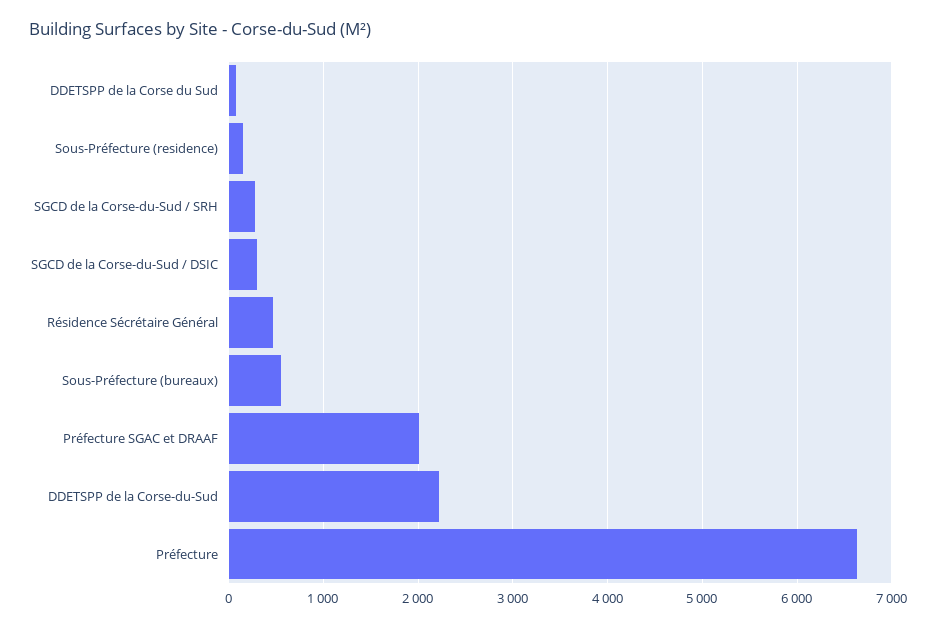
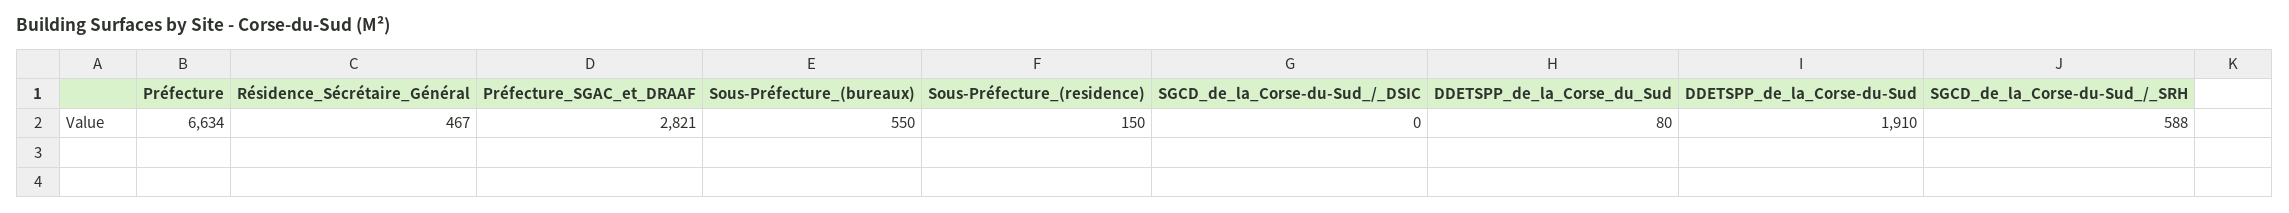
SGCD de la Corse-du-Sud / SRH: 300 -> 588
SGCD de la Corse-du-Sud / DSIC: 300 -> 0
Préfecture SGAC et DRAAF: 2000 -> 2821
DDETSPP de la Corse-du-Sud: 2200 -> 1910

